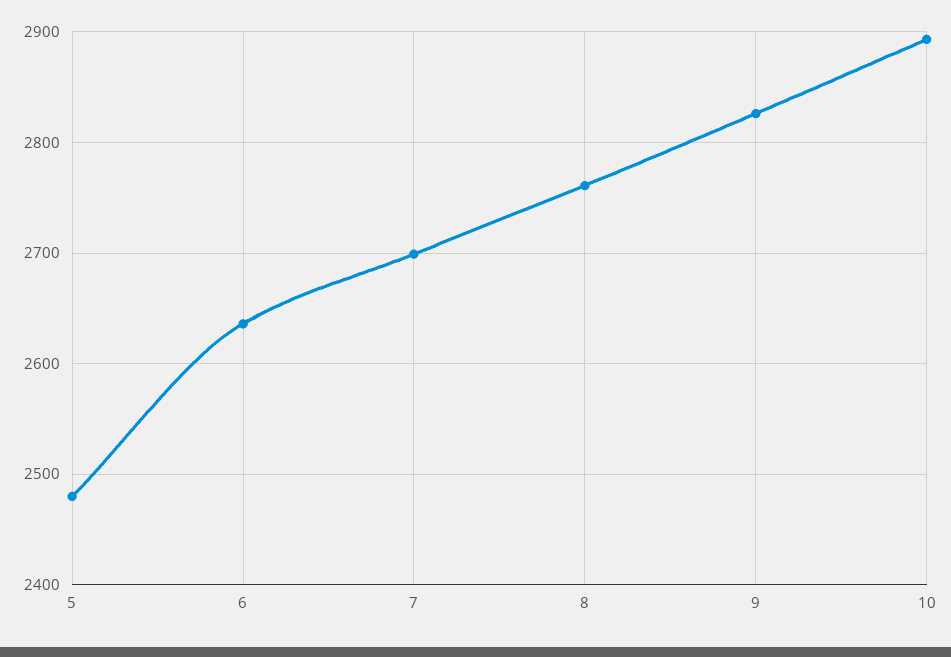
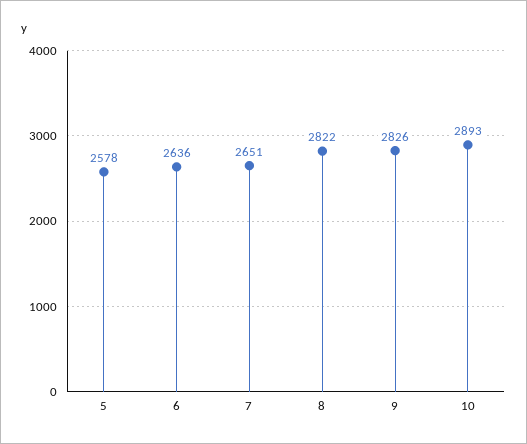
5: 2480 -> 2578
7: 2700 -> 2651
8: 2760 -> 2822

